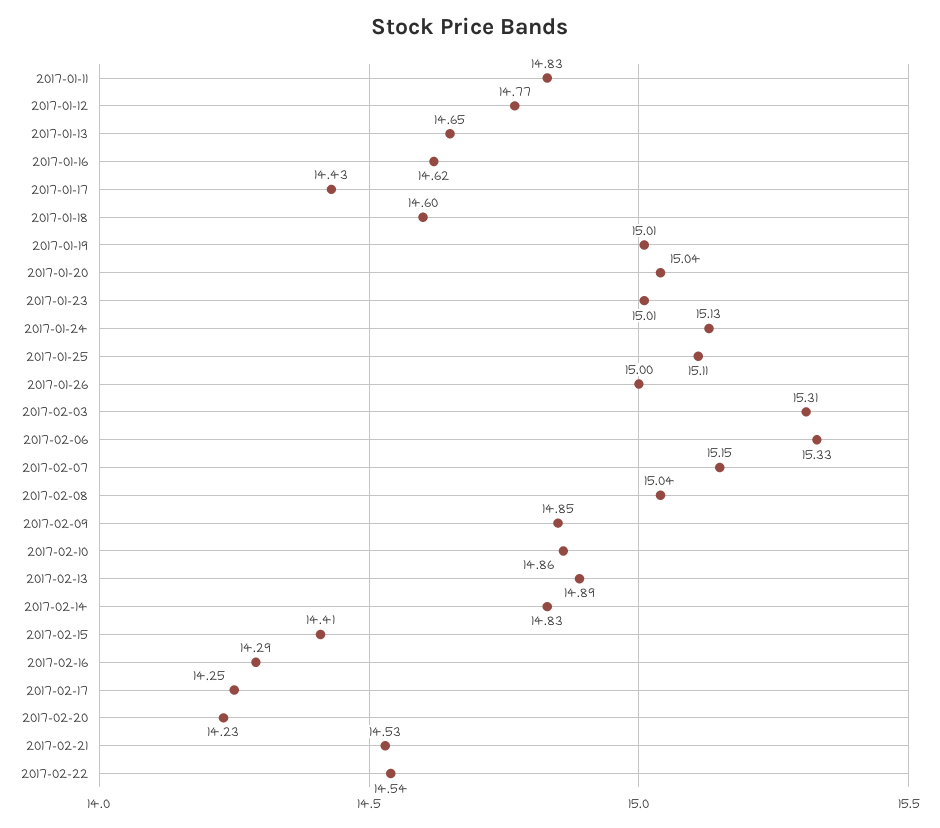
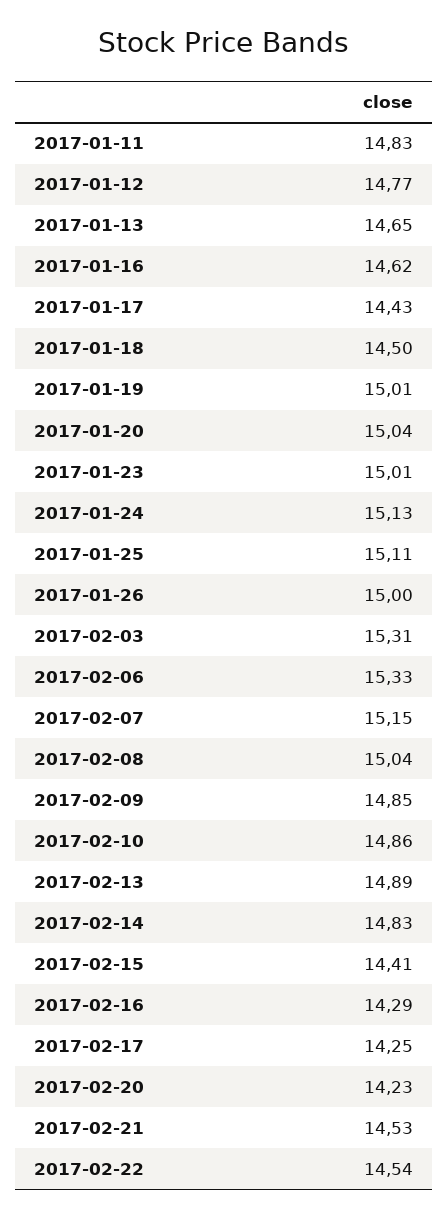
2017-01-18: 14.6 -> 14.5

